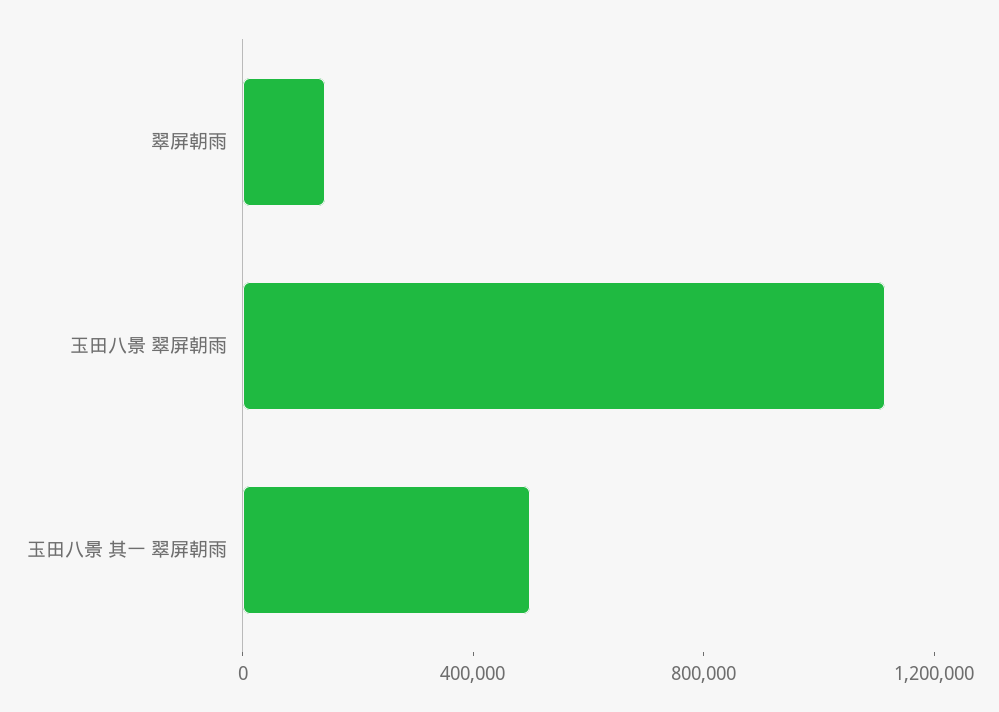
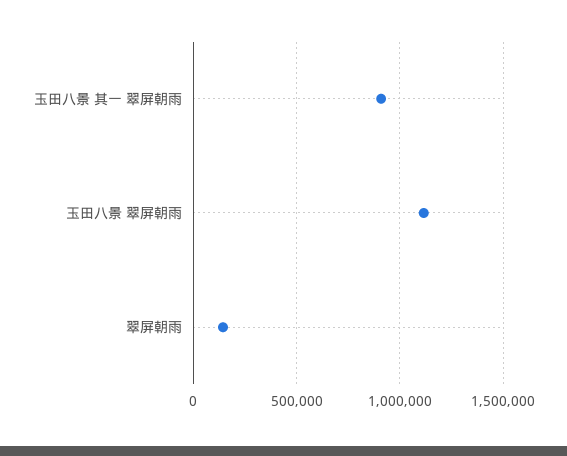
玉田八景 其一 翠屏朝雨: 500000 -> 900000

